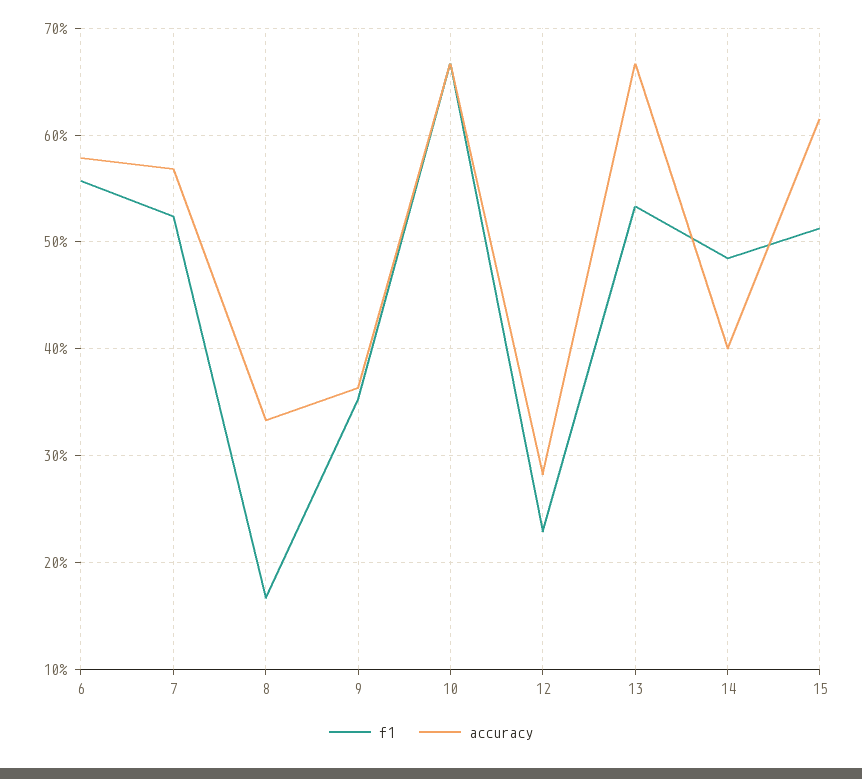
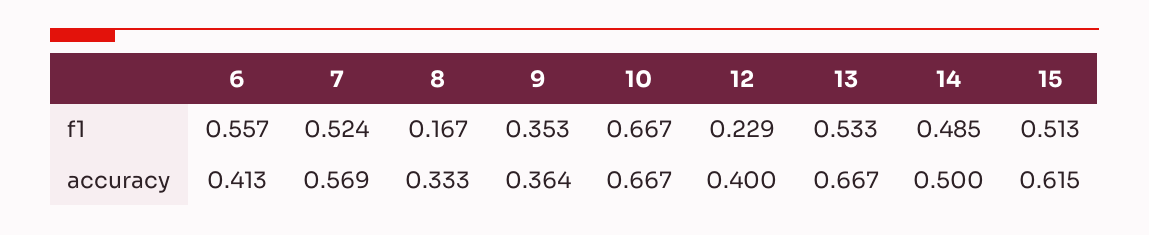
accuracy, 6: 0.58 -> 0.413
accuracy, 12: 0.28 -> 0.4
accuracy, 14: 0.4 -> 0.5

